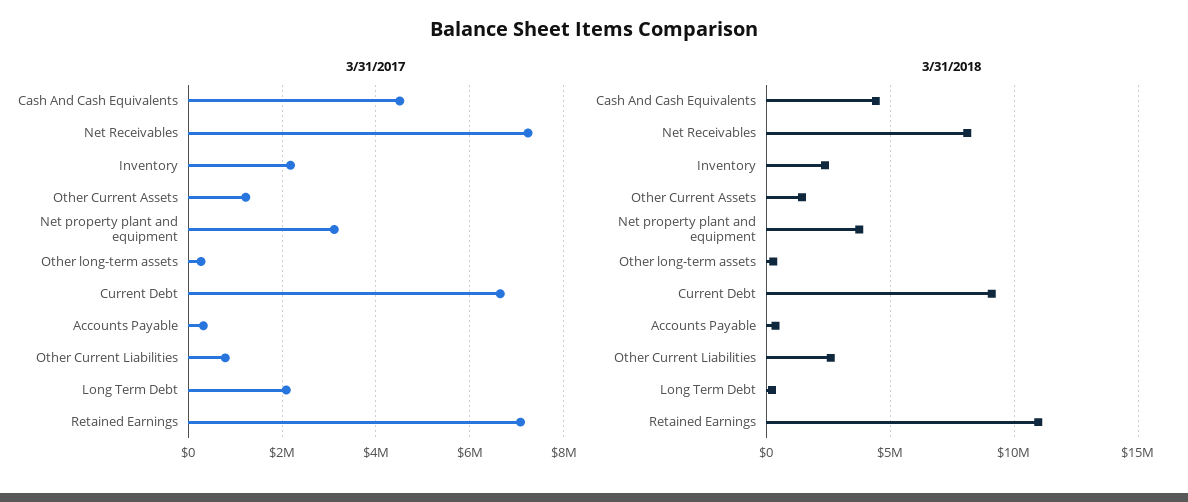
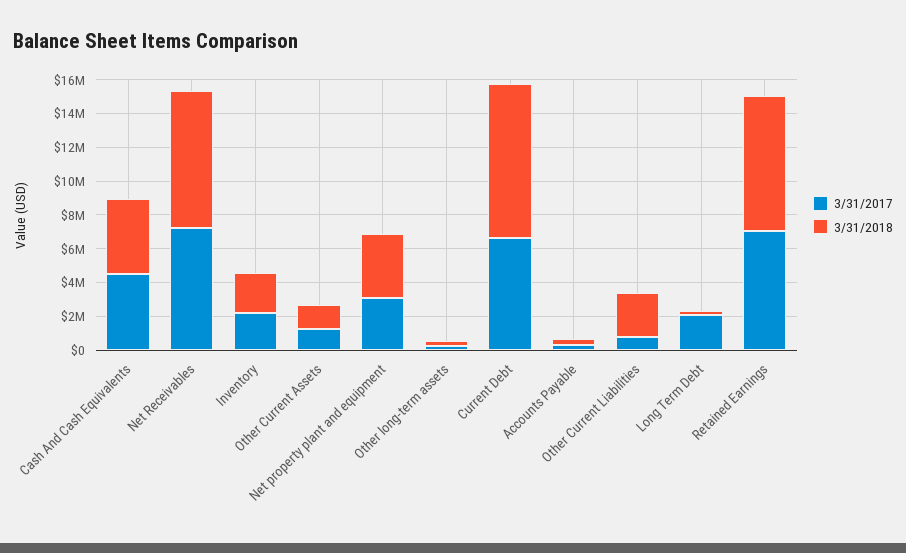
3/31/2018, Retained Earnings: 11000000 -> 8000000

